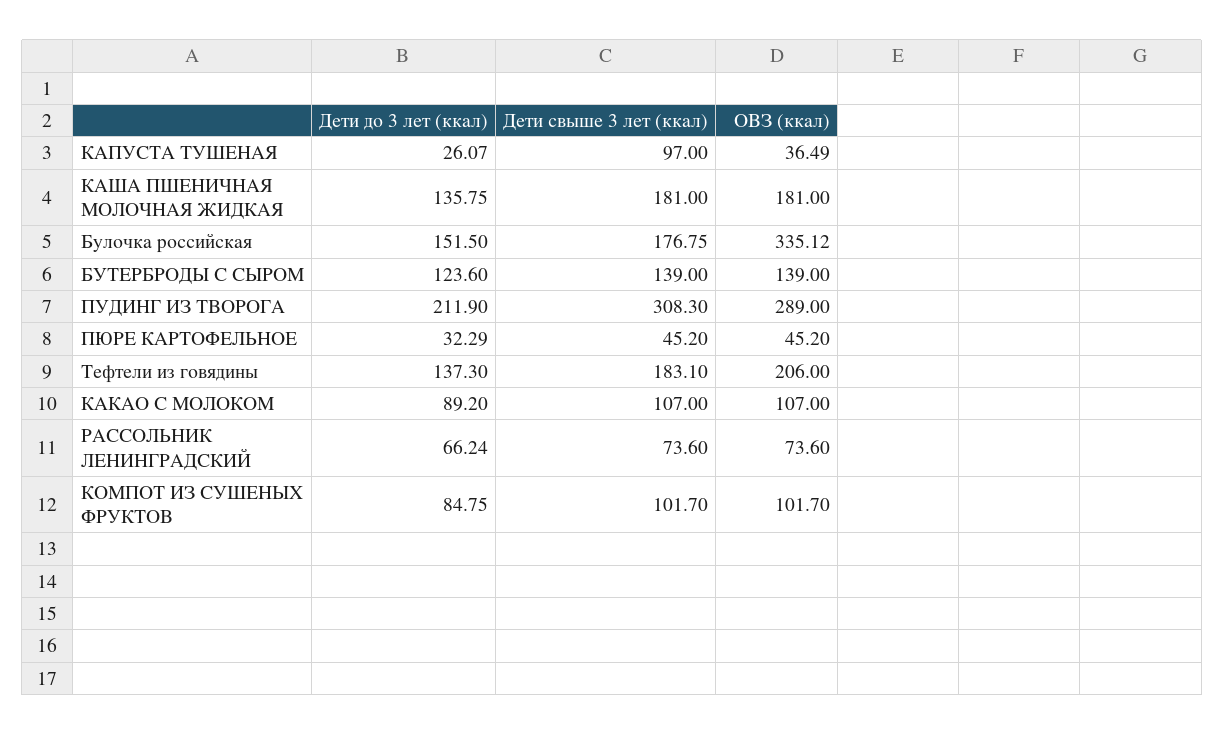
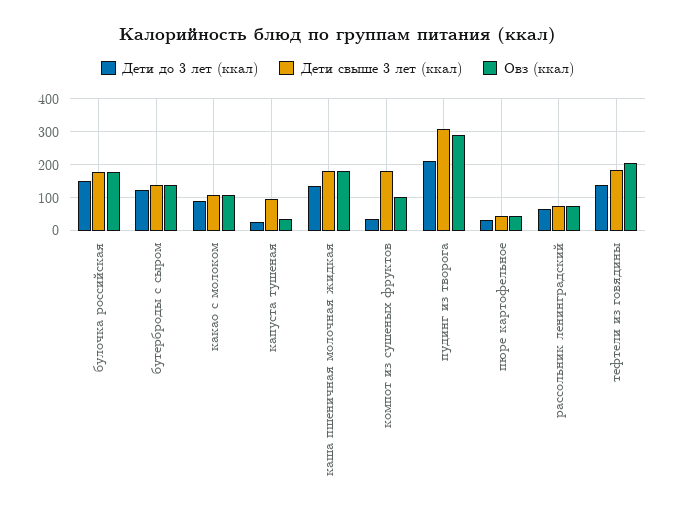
ОВЗ (ккал), Булочка российская: 335.12 -> 180
Дети до 3 лет (ккал), КОМПОТ ИЗ СУШЕНЫХ ФРУКТОВ: 84.75 -> 40
Дети свыше 3 лет (ккал), КОМПОТ ИЗ СУШЕНЫХ ФРУКТОВ: 101.7 -> 180

